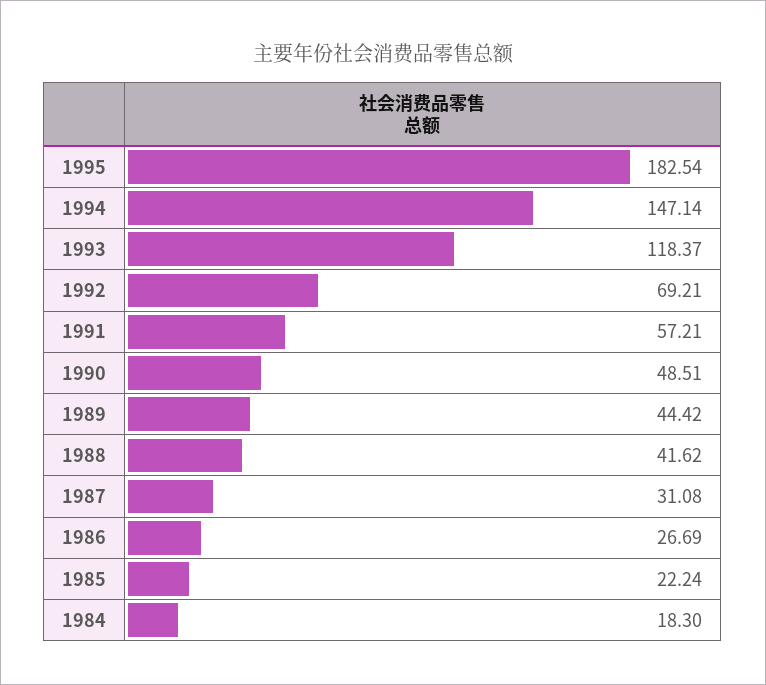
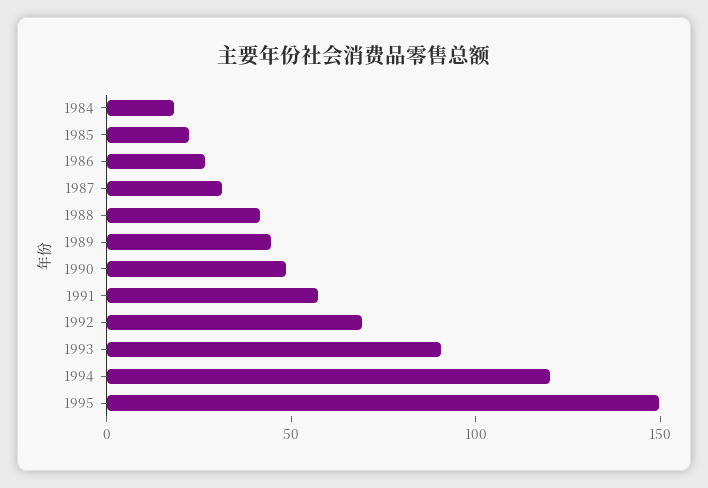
1995: 182.54 -> 150
1994: 147.14 -> 120
1993: 118.37 -> 90

